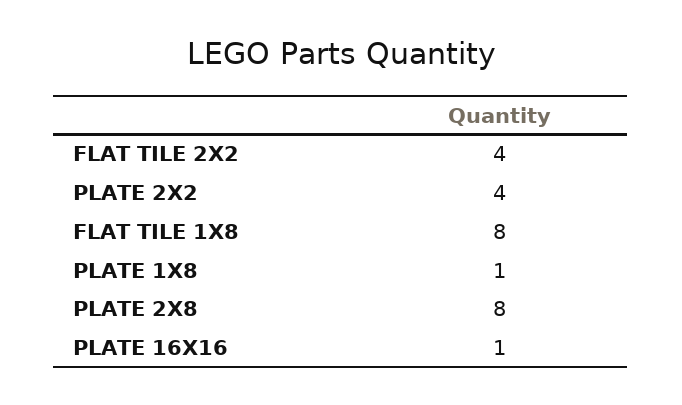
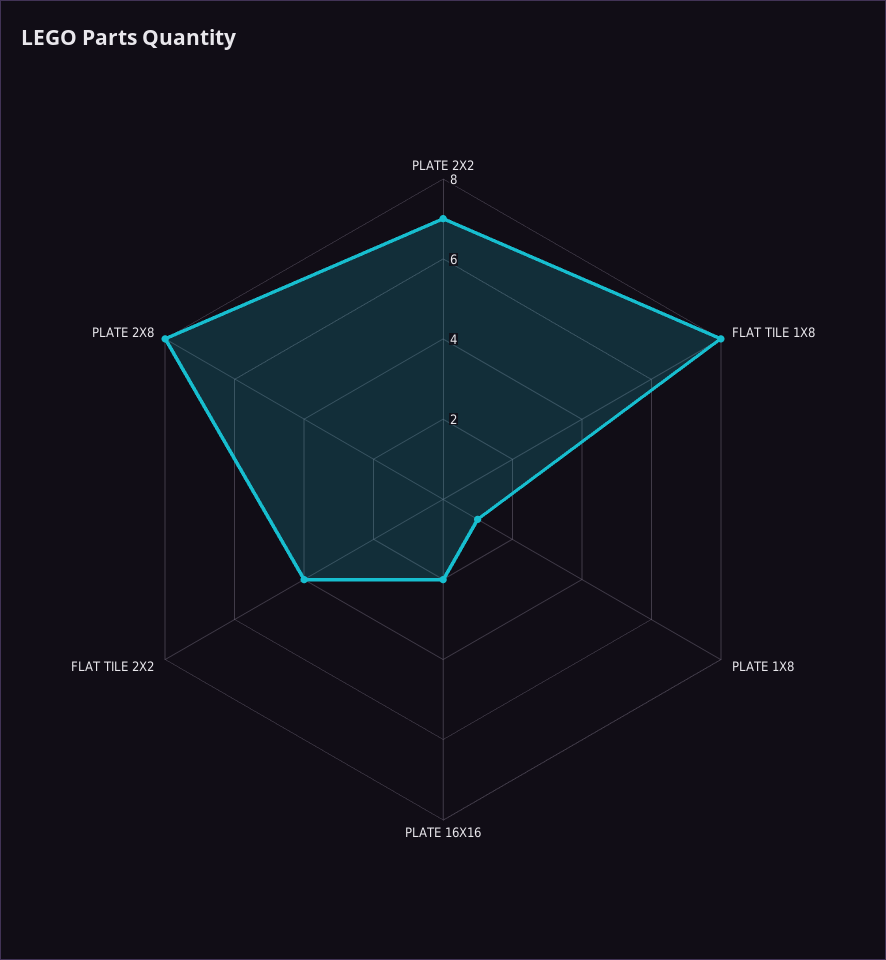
PLATE 2X2: 4 -> 7
PLATE 16X16: 1 -> 2

